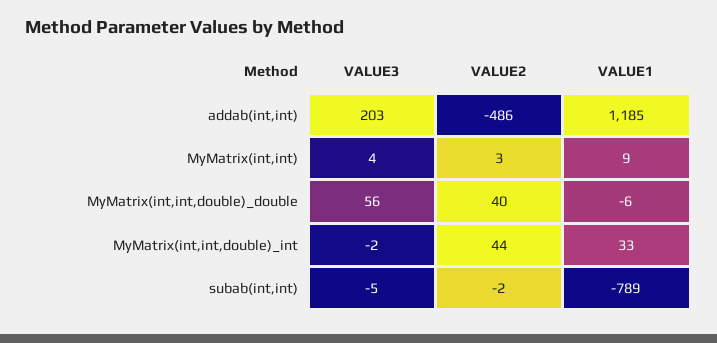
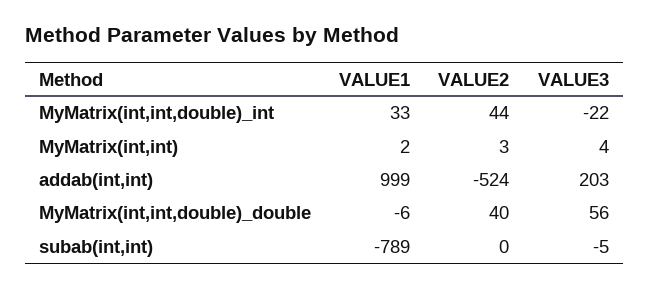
VALUE2, addab(int,int): -486 -> -524
VALUE1, addab(int,int): 1185 -> 999
VALUE1, MyMatrix(int,int): 9 -> 2
VALUE3, MyMatrix(int,int,double)_int: -2 -> -22
VALUE2, subab(int,int): -2 -> 0

